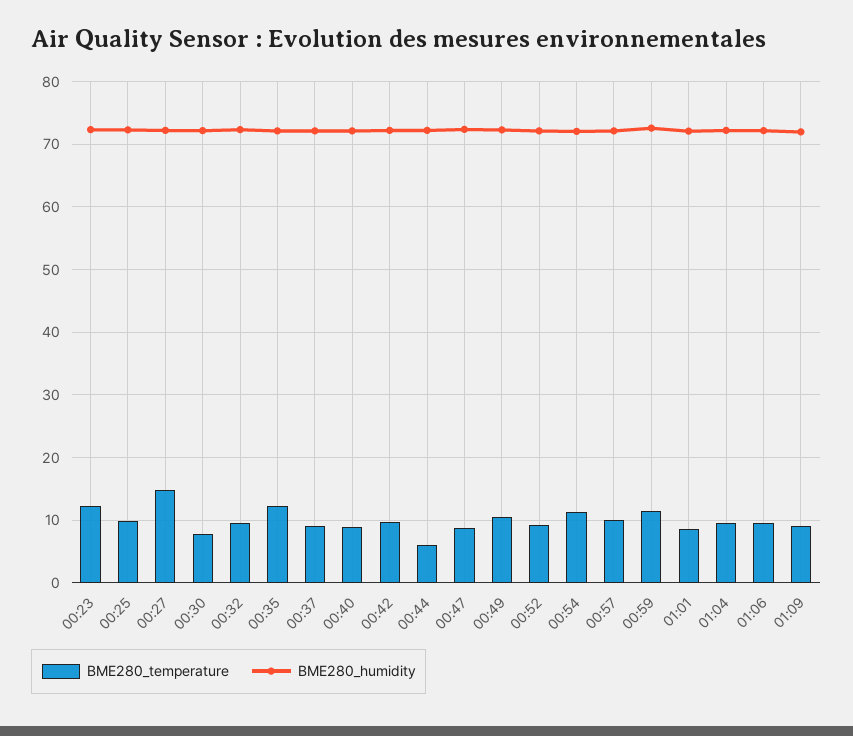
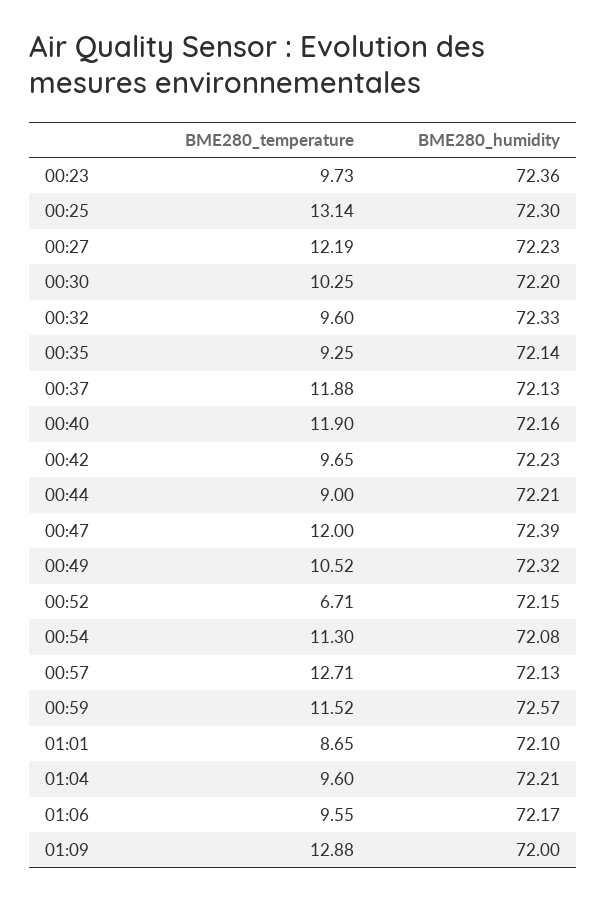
BME280_temperature, 00:23: 12 -> 9.73
BME280_temperature, 00:25: 10 -> 13.14
BME280_temperature, 00:27: 15 -> 12.19
BME280_temperature, 00:30: 8 -> 10.25
BME280_temperature, 00:35: 12 -> 9.25
BME280_temperature, 00:37: 9 -> 11.88
BME280_temperature, 00:40: 9 -> 11.9
BME280_temperature, 00:44: 6 -> 9
BME280_temperature, 00:47: 9 -> 12
BME280_temperature, 00:52: 9 -> 6.71
BME280_temperature, 00:57: 10 -> 12.71
BME280_temperature, 01:09: 9 -> 12.88

